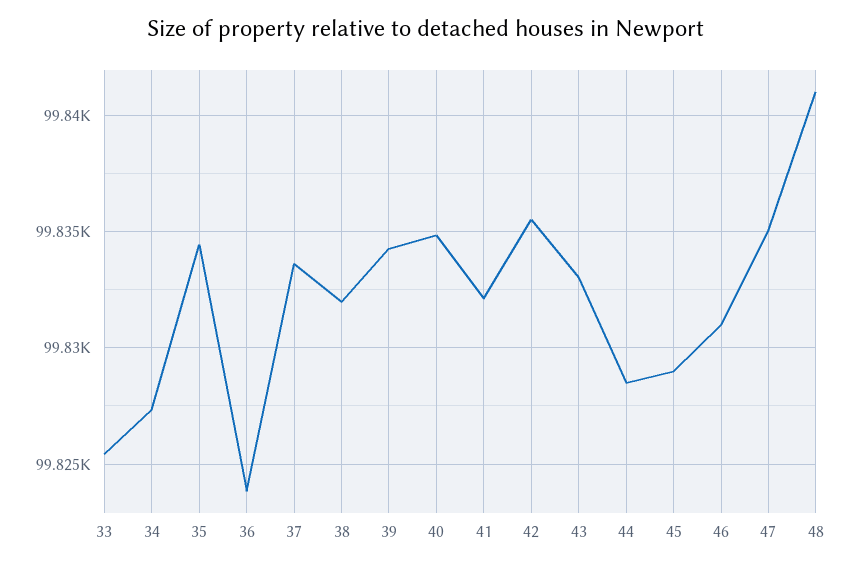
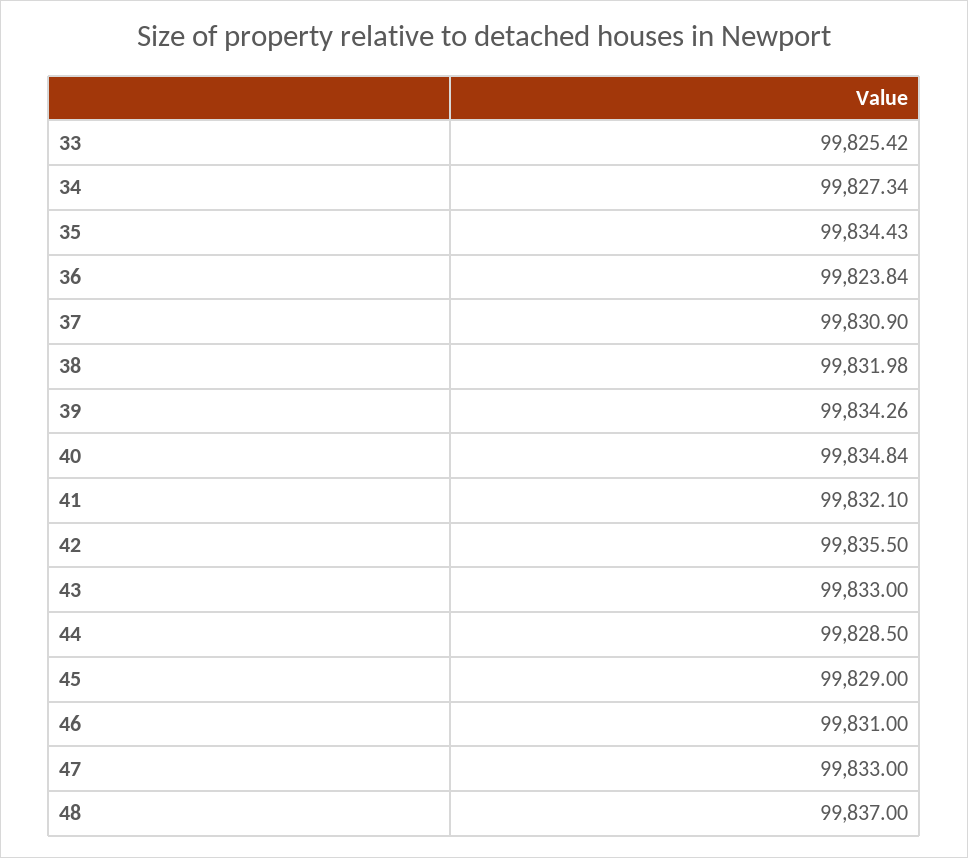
37: 99833.5 -> 99830.9
47: 99835 -> 99833
48: 99841 -> 99837

